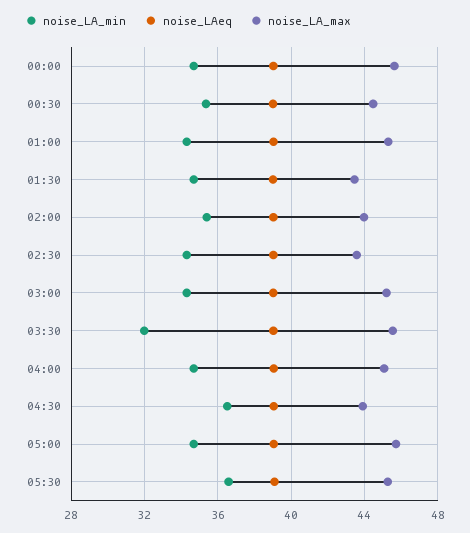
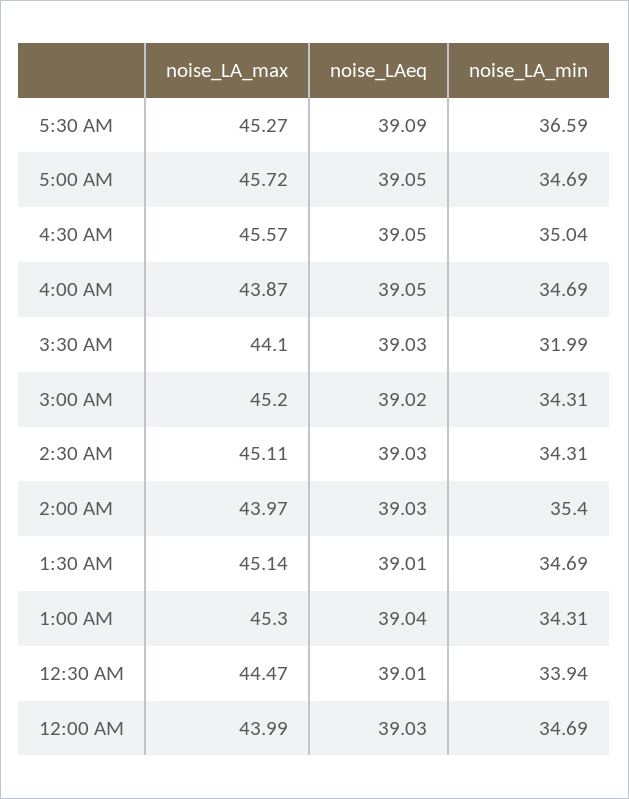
noise_LA_max, 00:00: 45.5 -> 43.99
noise_LA_min, 00:30: 35.5 -> 33.94
noise_LA_max, 01:30: 43.5 -> 45.14
noise_LA_max, 02:30: 43.5 -> 45.11
noise_LA_max, 03:30: 45.5 -> 44.1
noise_LA_max, 04:00: 45 -> 43.87
noise_LA_min, 04:30: 36.5 -> 35.04
noise_LA_max, 04:30: 44 -> 45.57

